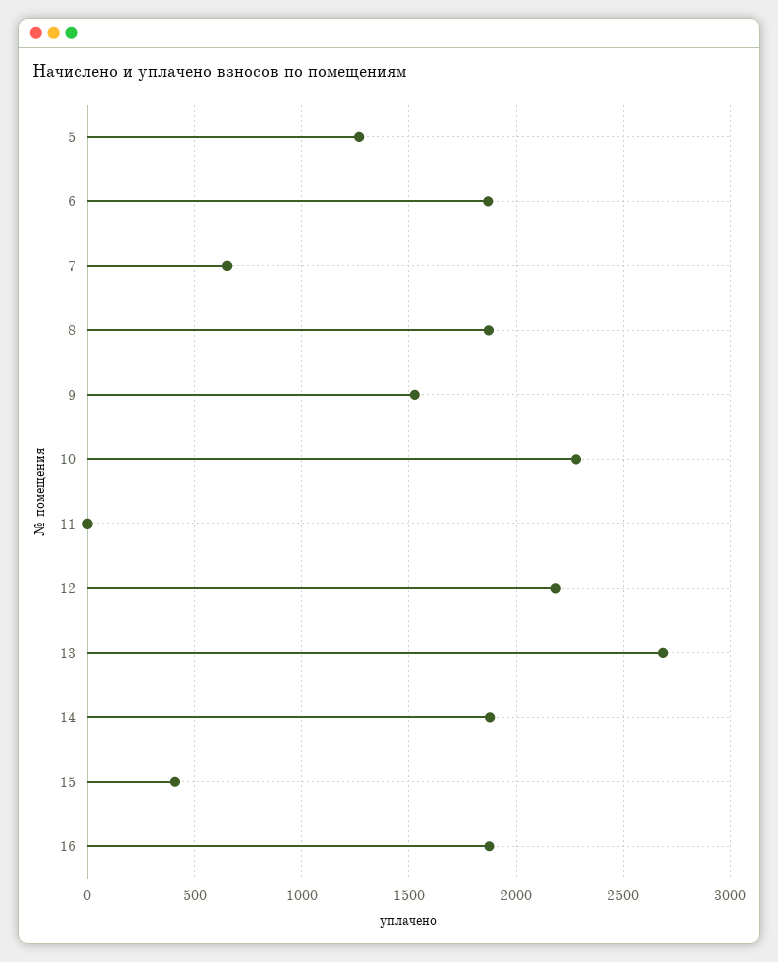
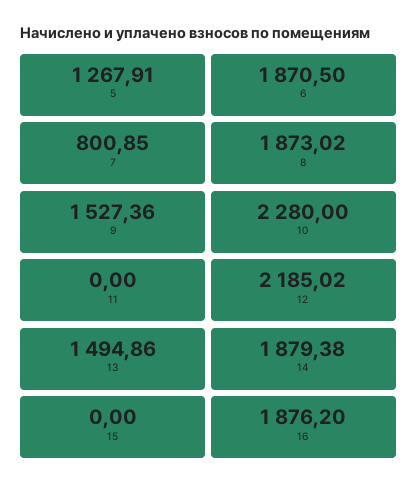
7: 650 -> 800.85
13: 2700 -> 1494.86
15: 400 -> 0

